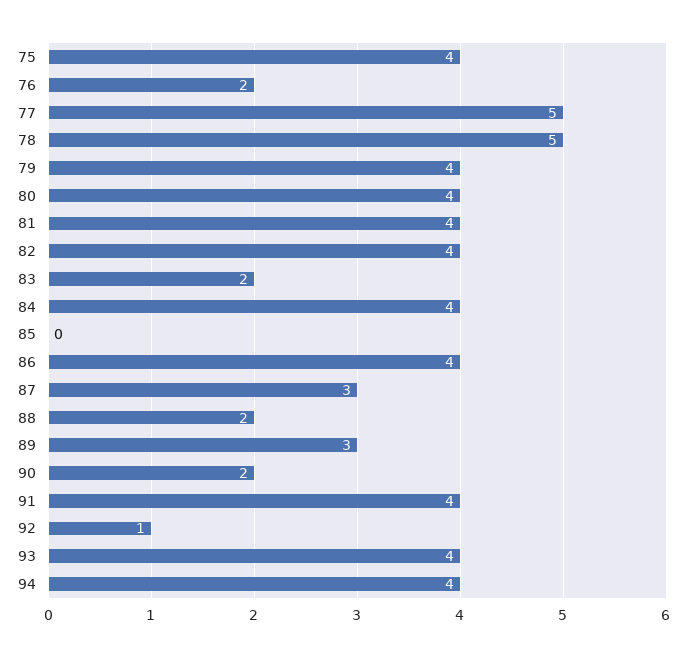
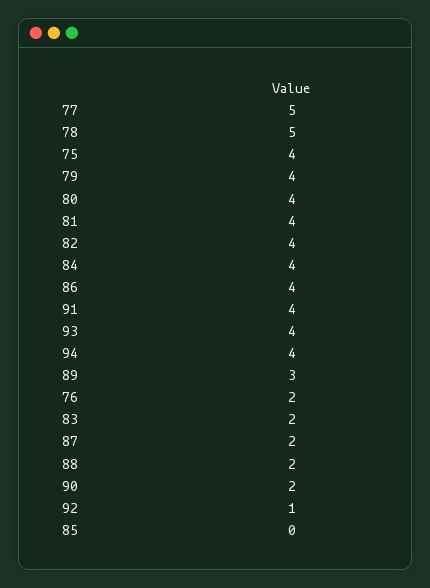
87: 3 -> 2

